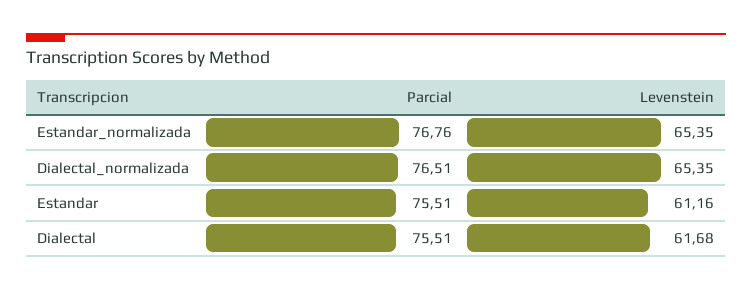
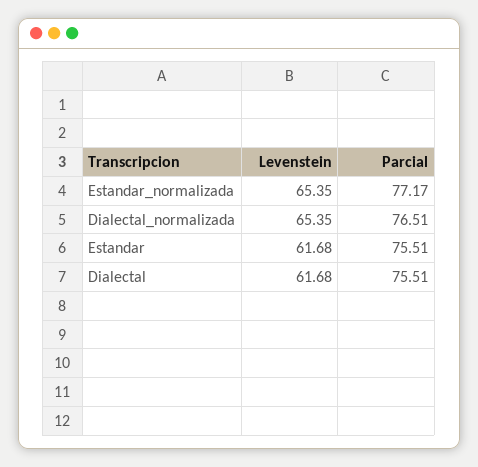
Parcial, Estandar_normalizada: 76.76 -> 77.17
Levenstein, Estandar: 61.16 -> 61.68

